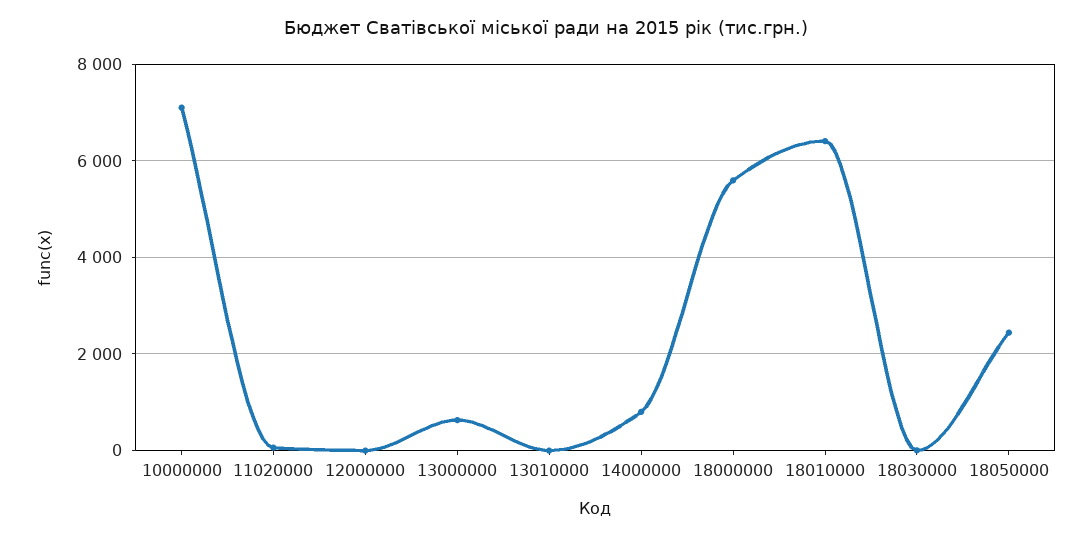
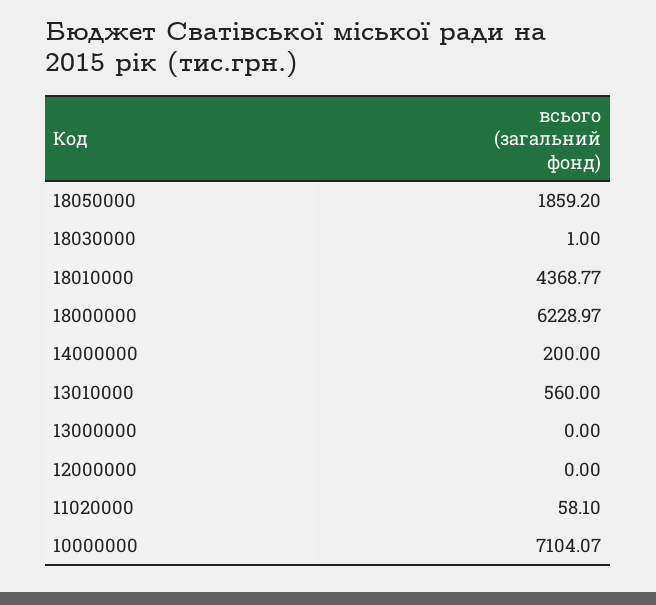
13000000: 600 -> 0
13010000: 0 -> 560
14000000: 800 -> 200
18000000: 5600 -> 6228.97
18010000: 6400 -> 4368.77
18050000: 2400 -> 1859.2

